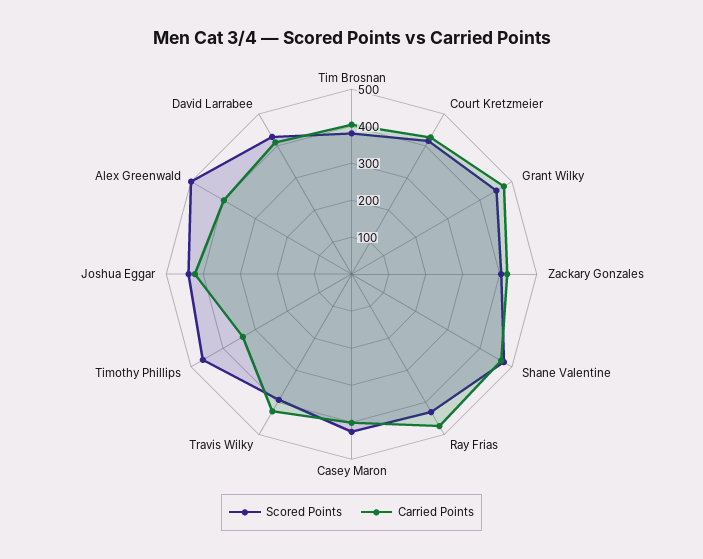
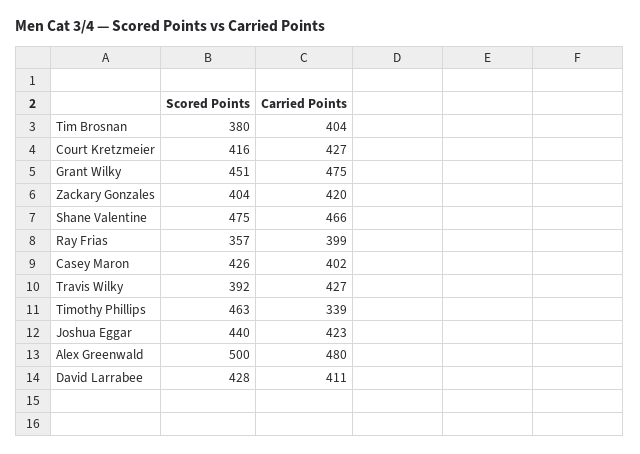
Scored Points, Ray Frias: 425 -> 357
Carried Points, Ray Frias: 475 -> 399
Carried Points, Alex Greenwald: 400 -> 480

